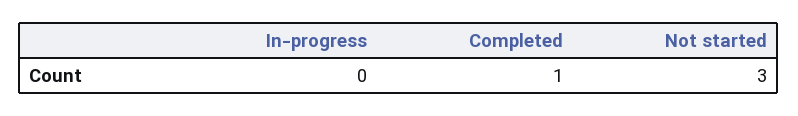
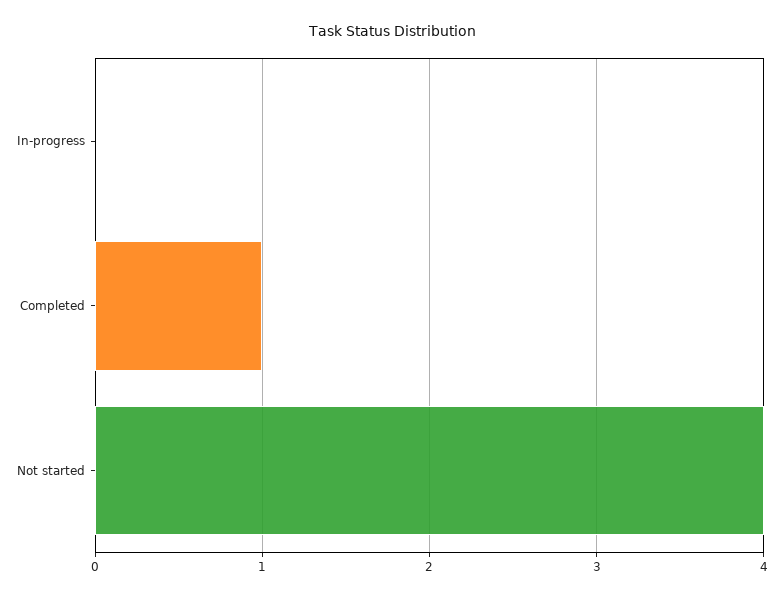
Not started: 3 -> 4

